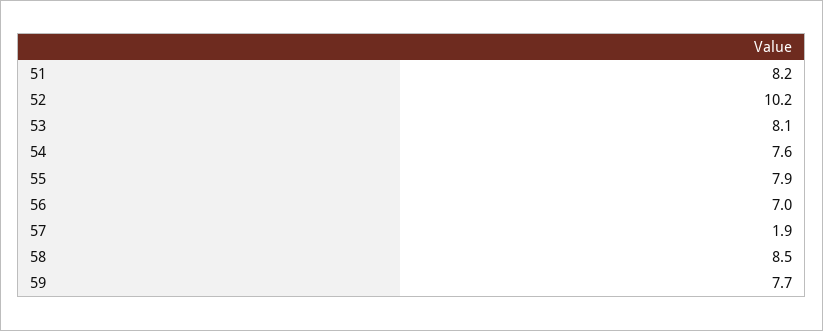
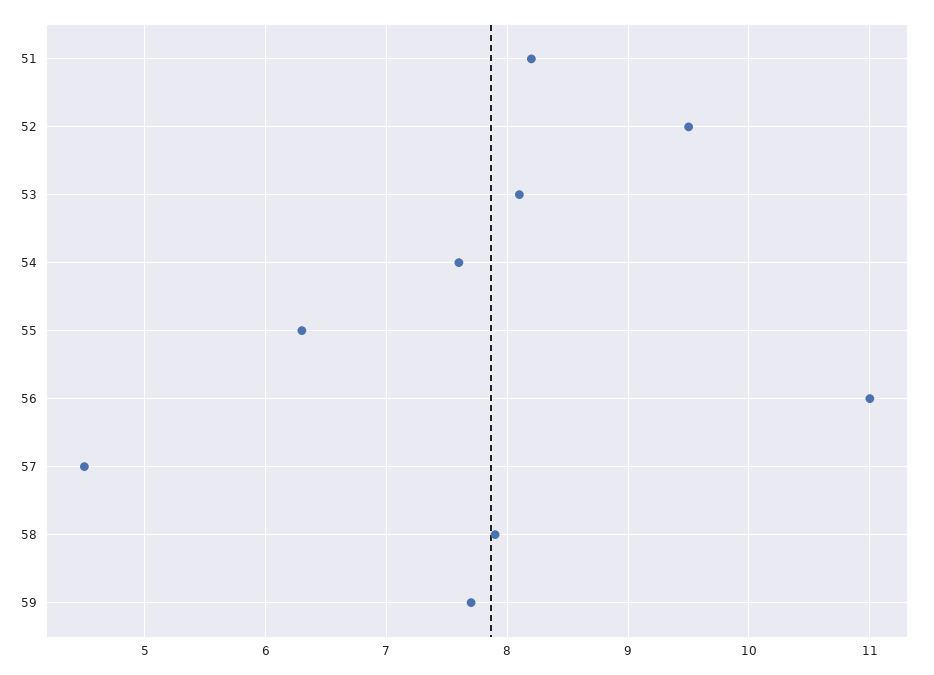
52: 10.2 -> 9.5
55: 7.9 -> 6.3
56: 7 -> 11
57: 1.9 -> 4.5
58: 8.5 -> 7.9

